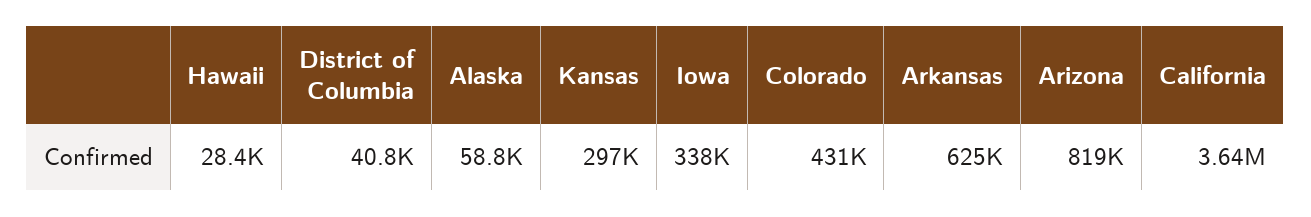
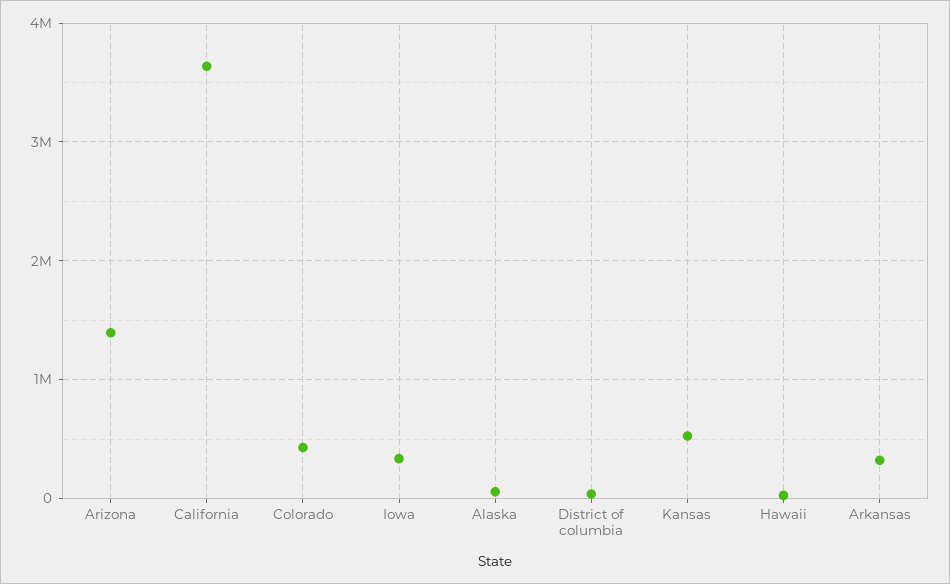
Kansas: 297000 -> 500000
Arkansas: 625000 -> 300000
Arizona: 819000 -> 1400000

